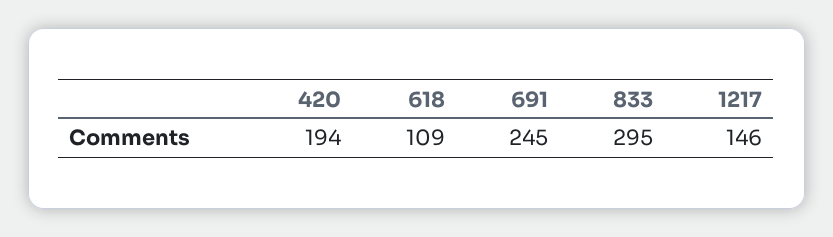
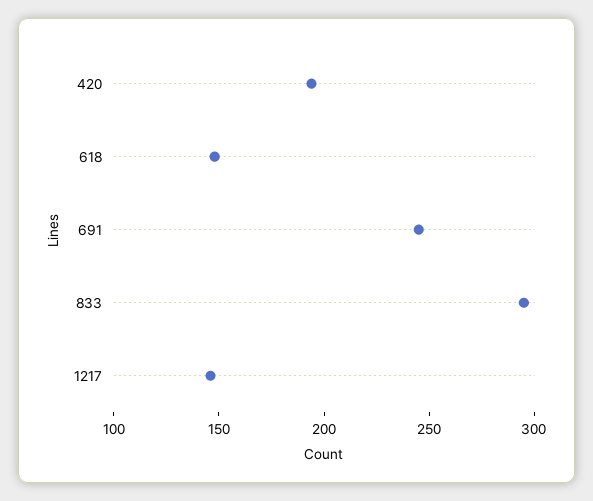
618: 109 -> 150

